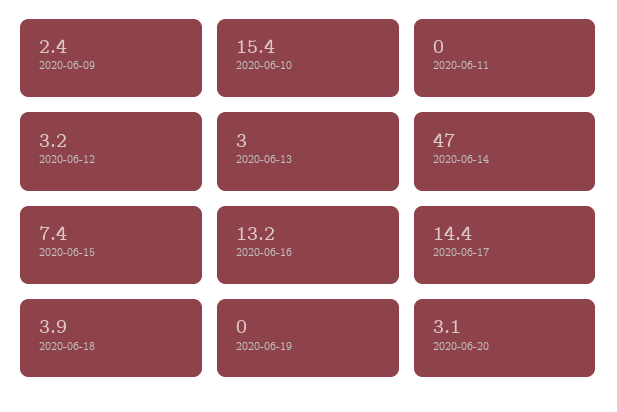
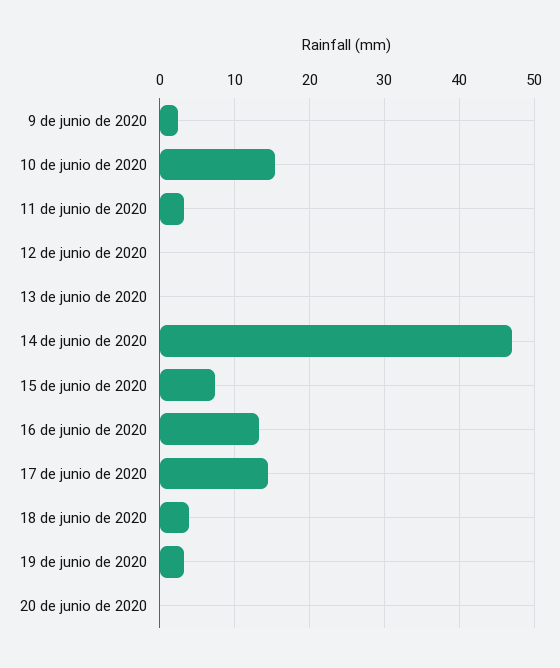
2020-06-11: 0 -> 3
2020-06-12: 3.2 -> 0
2020-06-13: 3 -> 0
2020-06-19: 0 -> 3
2020-06-20: 3.1 -> 0

